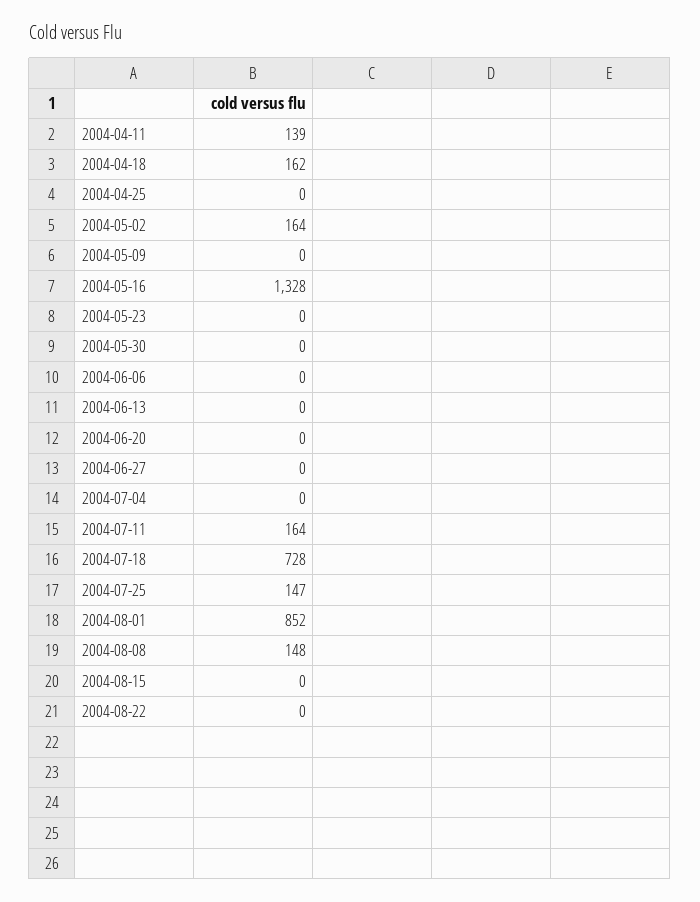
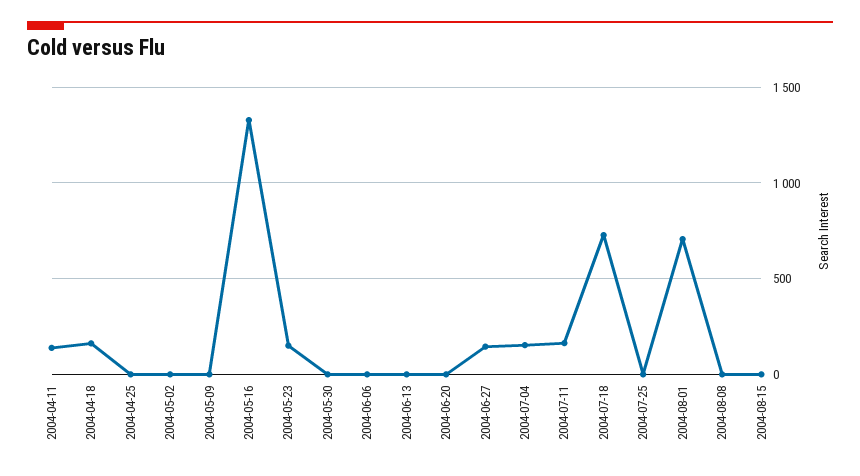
2004-05-02: 164 -> 0
2004-05-23: 0 -> 150
2004-06-27: 0 -> 150
2004-07-04: 0 -> 150
2004-07-25: 147 -> 0
2004-08-01: 852 -> 700
2004-08-08: 148 -> 0
2004-08-22: 0 -> none

